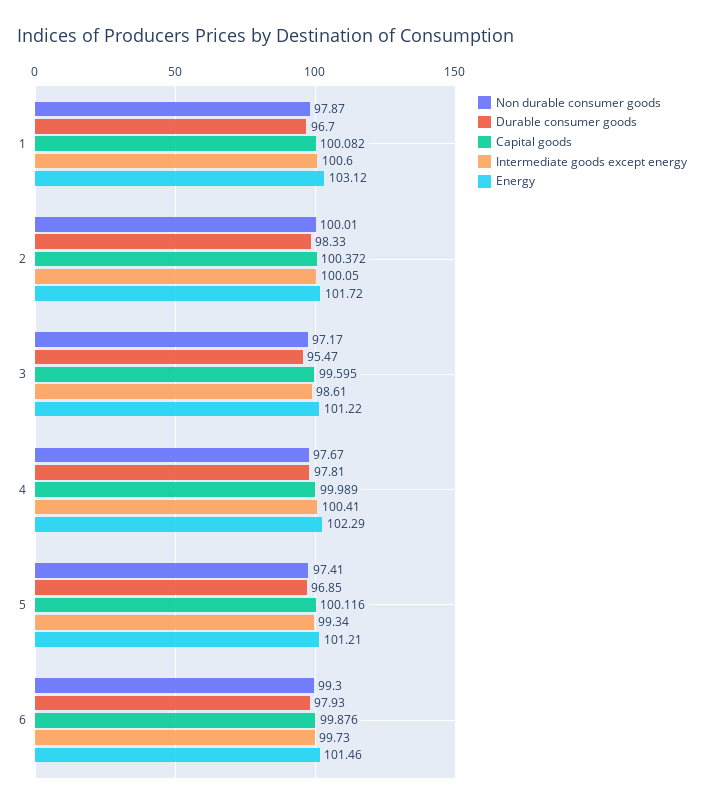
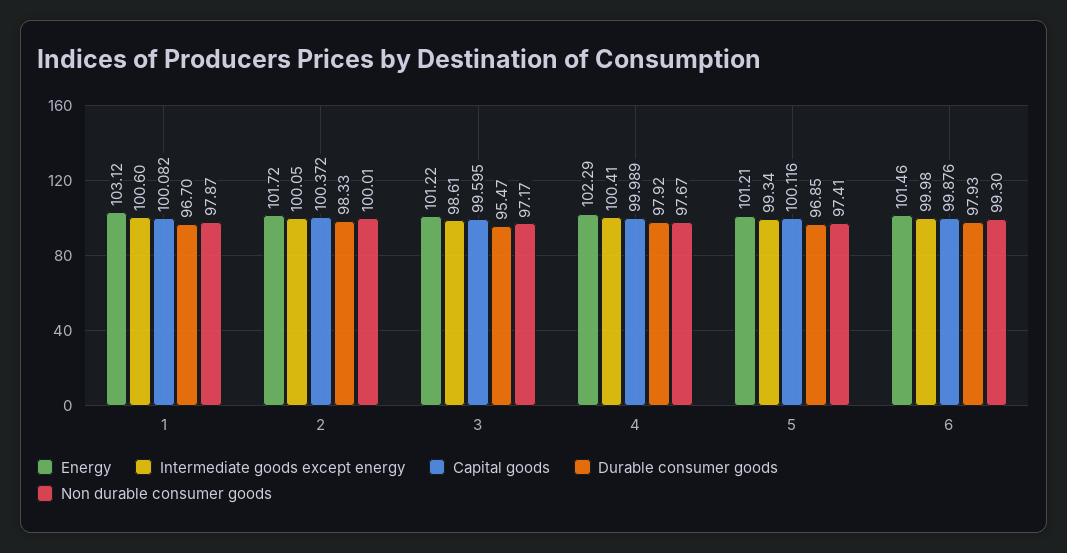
Durable consumer goods, 4: 97.81 -> 97.92
Intermediate goods except energy, 6: 99.73 -> 99.98

